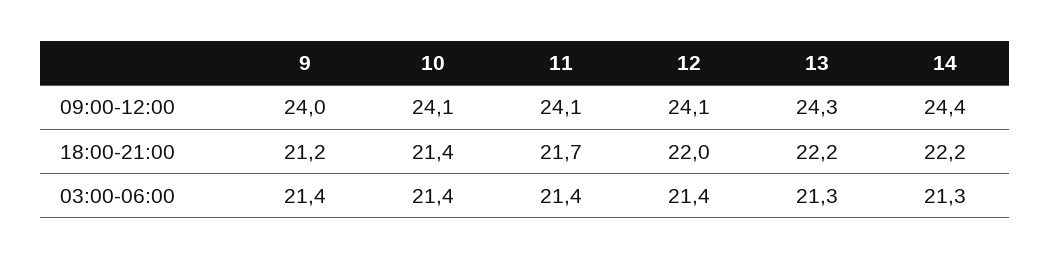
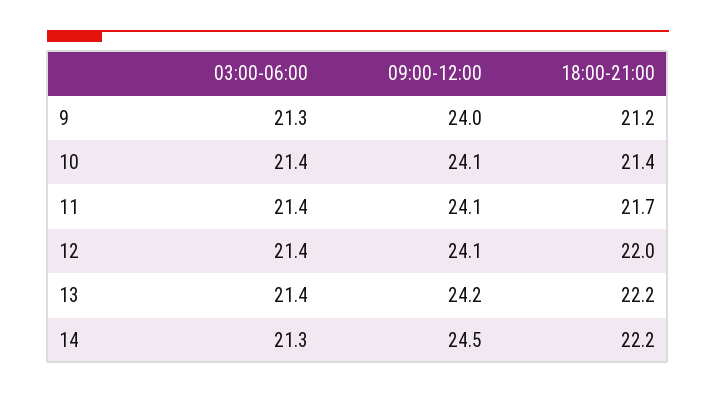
13, 09:00-12:00: 24.3 -> 24.2
14, 09:00-12:00: 24.4 -> 24.5
9, 03:00-06:00: 21.4 -> 21.3
13, 03:00-06:00: 21.3 -> 21.4

